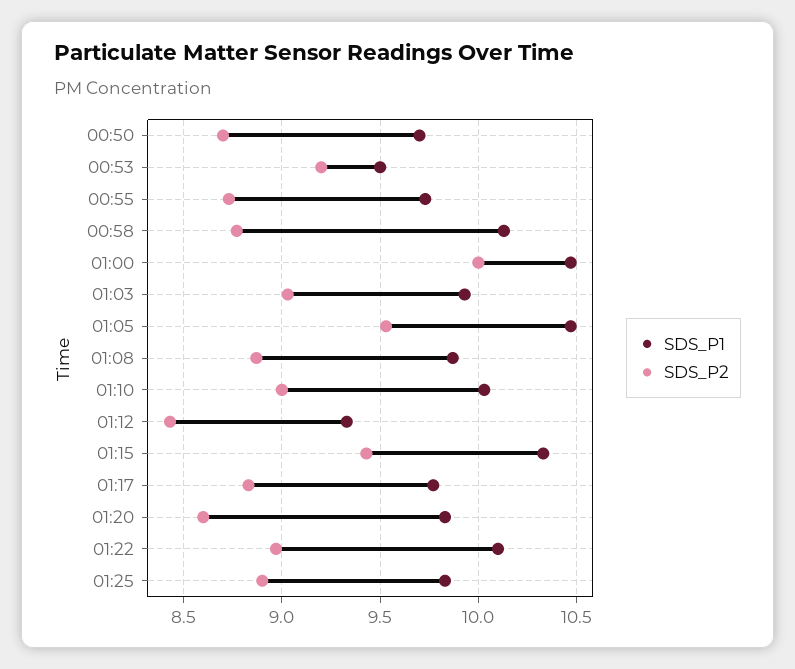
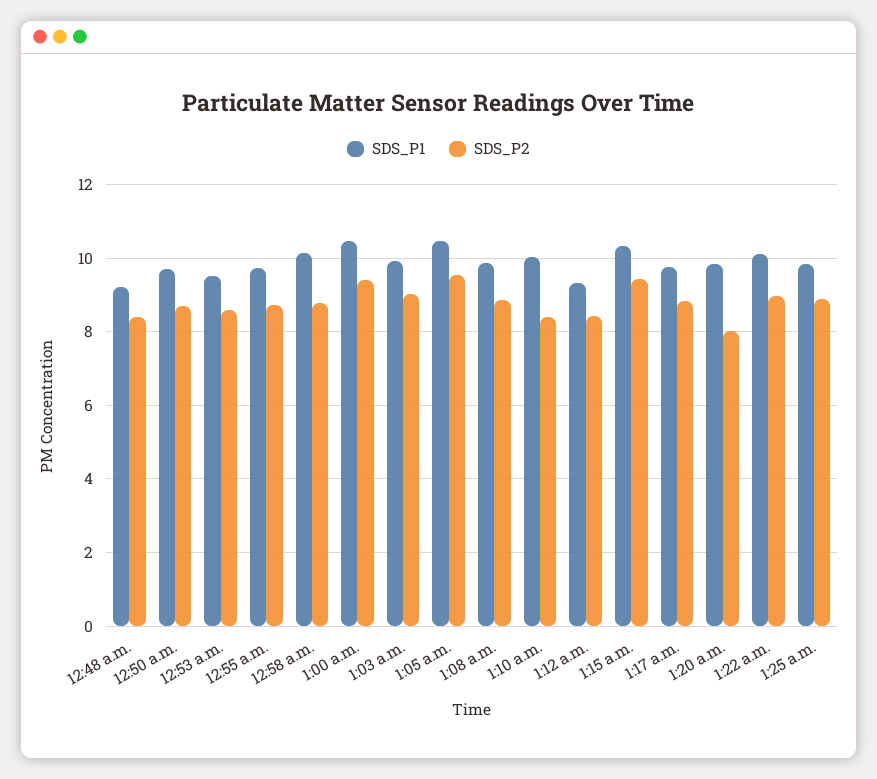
SDS_P2, 00:53: 9.2 -> 8.6
SDS_P2, 01:00: 10 -> 9.4
SDS_P2, 01:10: 9 -> 8.4
SDS_P2, 01:20: 8.6 -> 8
SDS_P1, 12:48 a.m.: none -> 9.2
SDS_P2, 12:48 a.m.: none -> 8.4

